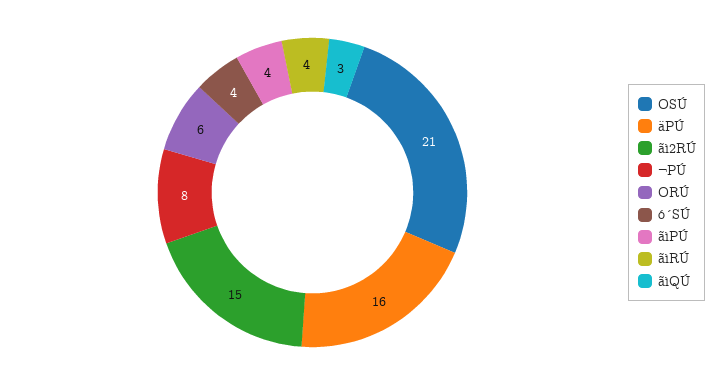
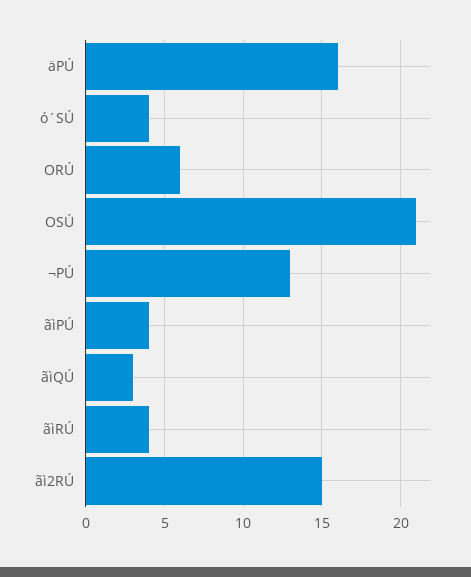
¬PÚ: 8 -> 13

